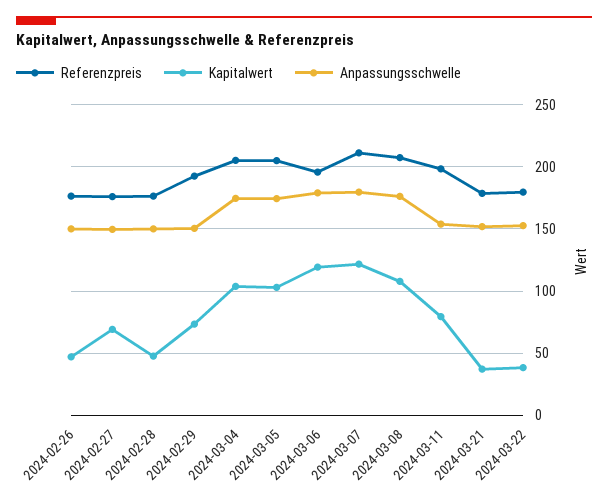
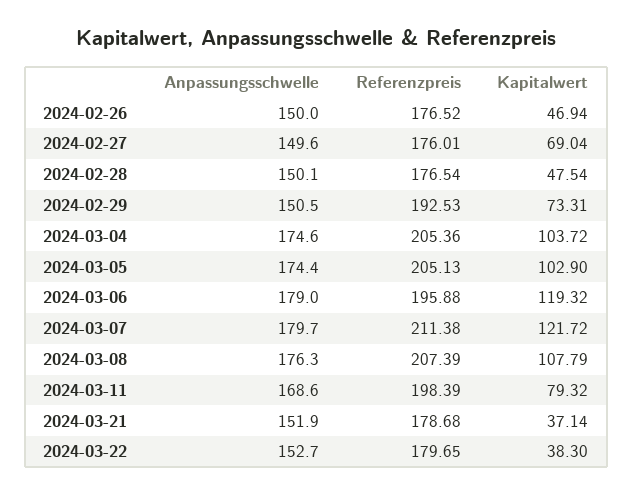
Anpassungsschwelle, 2024-03-11: 155 -> 168.6

